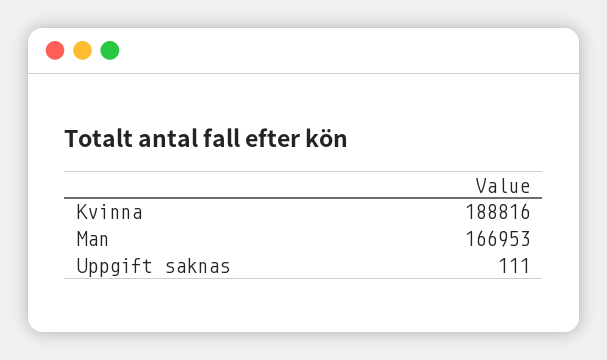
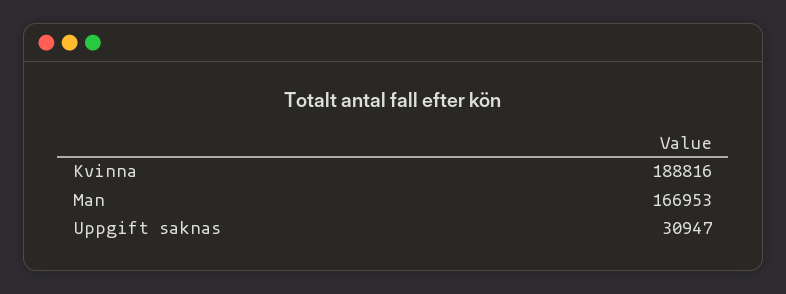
Uppgift saknas: 111 -> 30947

